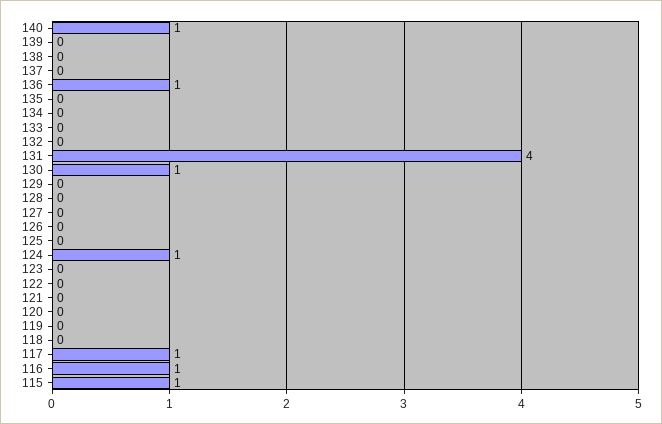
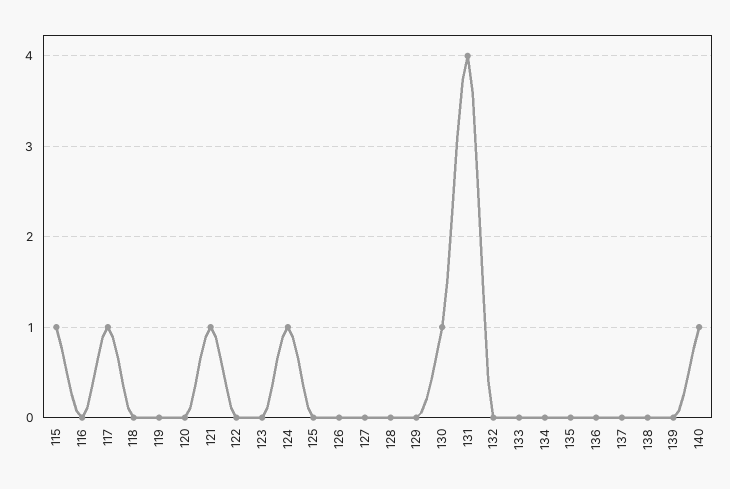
136: 1 -> 0
121: 0 -> 1
116: 1 -> 0

